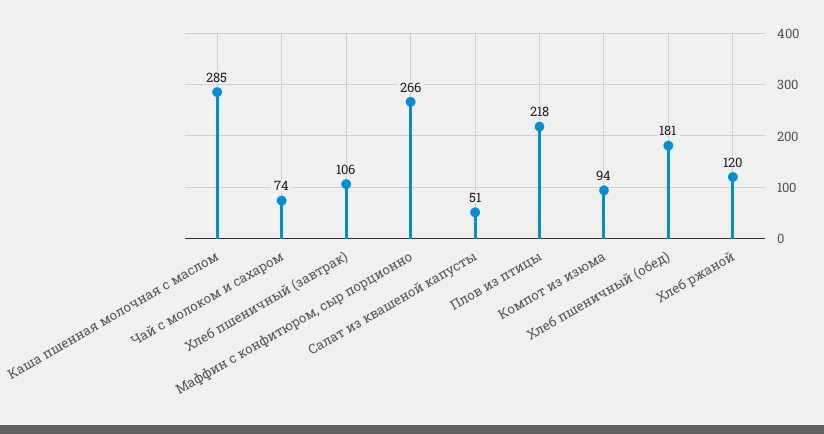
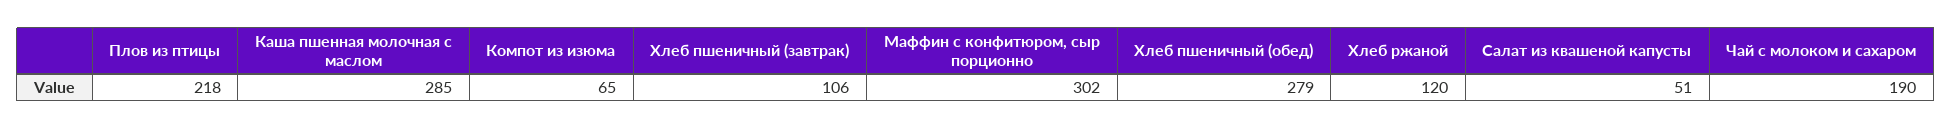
Чай с молоком и сахаром: 74 -> 190
Маффин с конфитюром, сыр порционно: 266 -> 302
Компот из изюма: 94 -> 65
Хлеб пшеничный (обед): 181 -> 279

